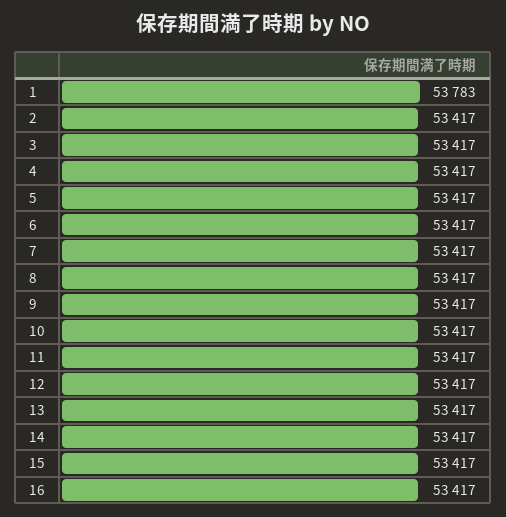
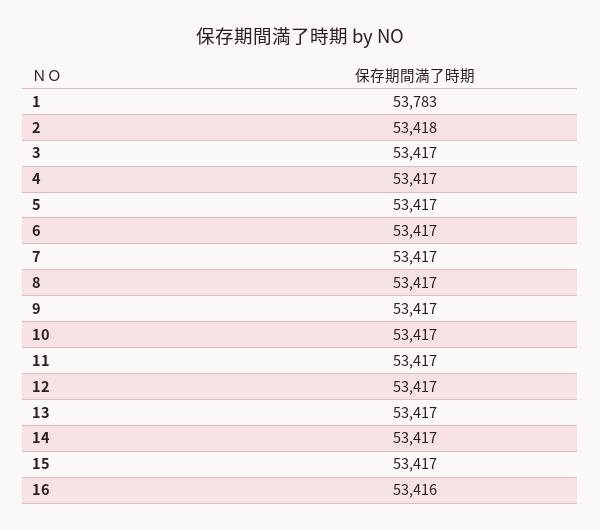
2: 53417 -> 53418
16: 53417 -> 53416

